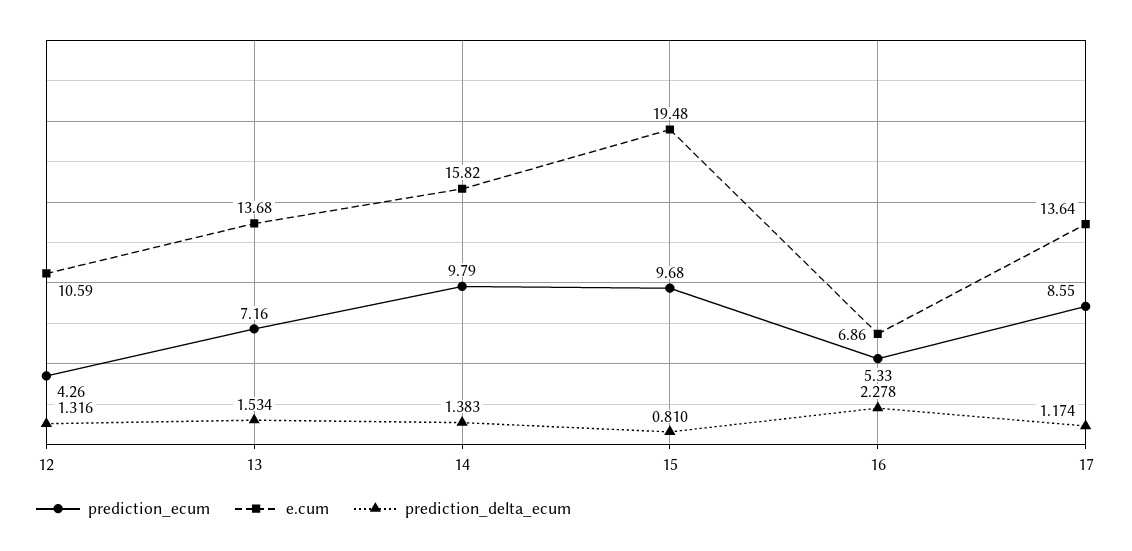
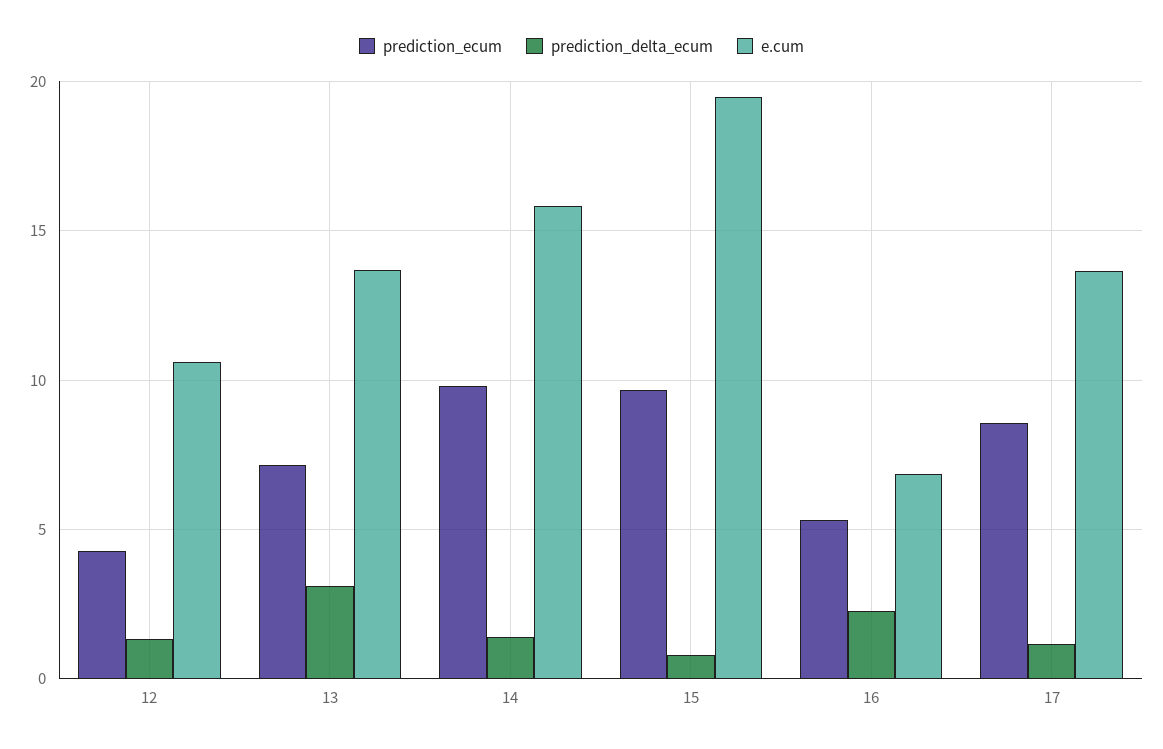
prediction_delta_ecum, 13: 1.534 -> 3

